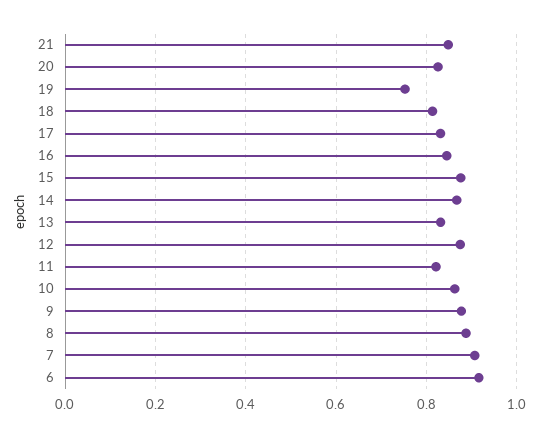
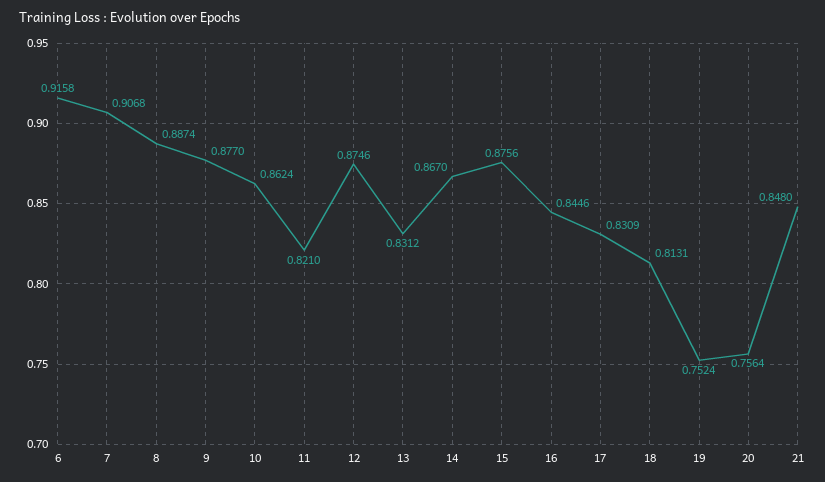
20: 0.82 -> 0.7564

